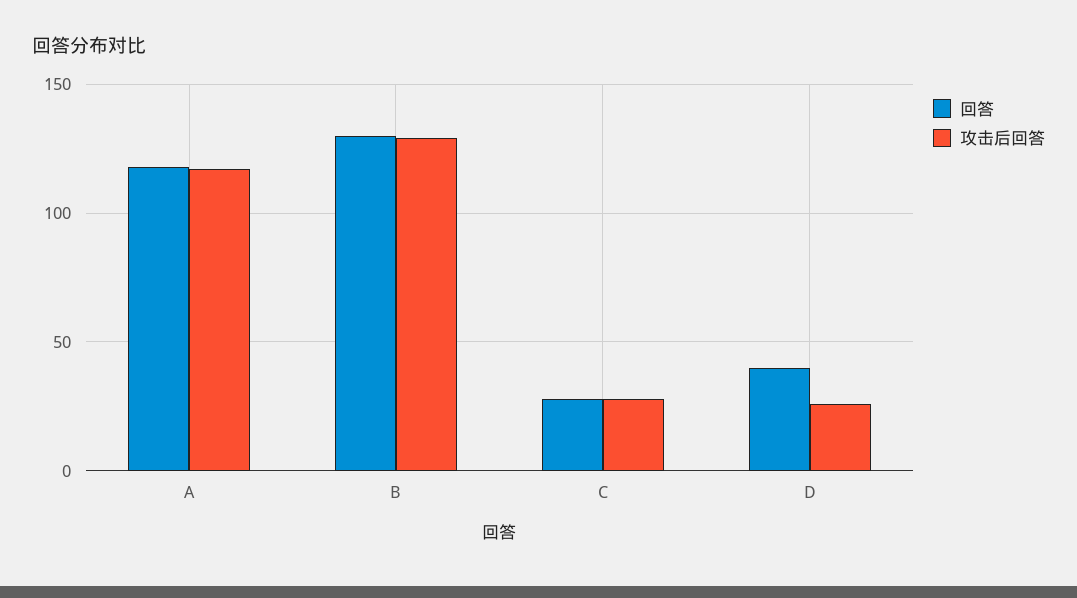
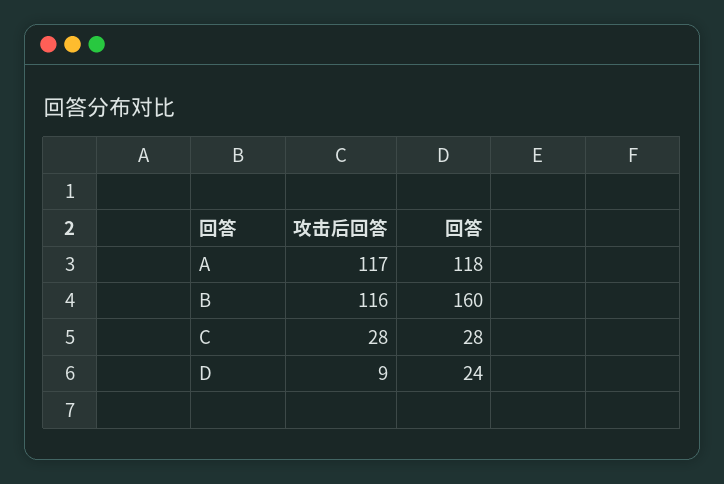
回答, B: 130 -> 160
攻击后回答, B: 130 -> 116
回答, D: 40 -> 24
攻击后回答, D: 25 -> 9

